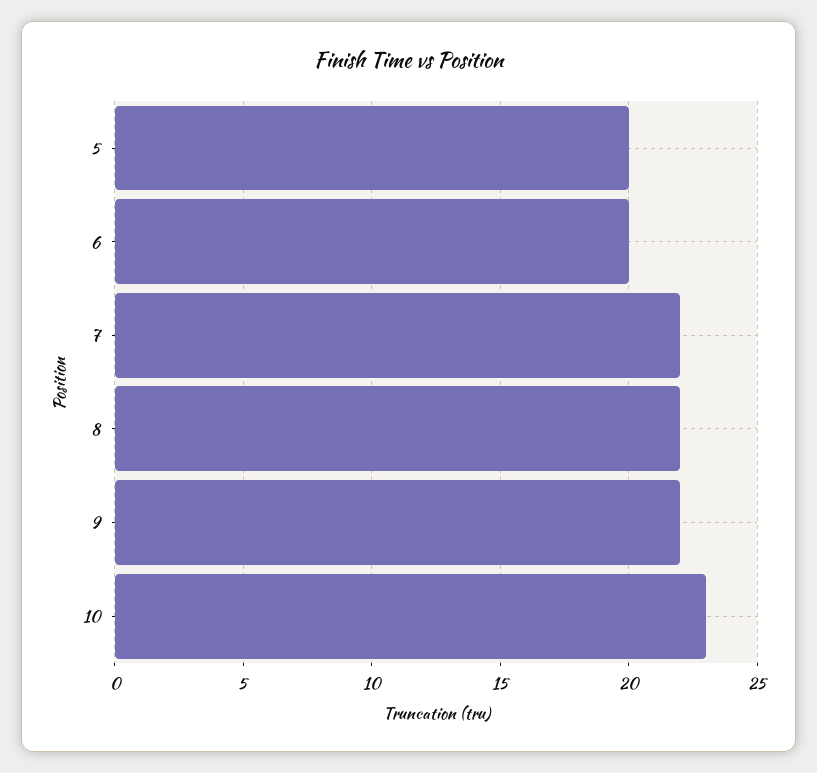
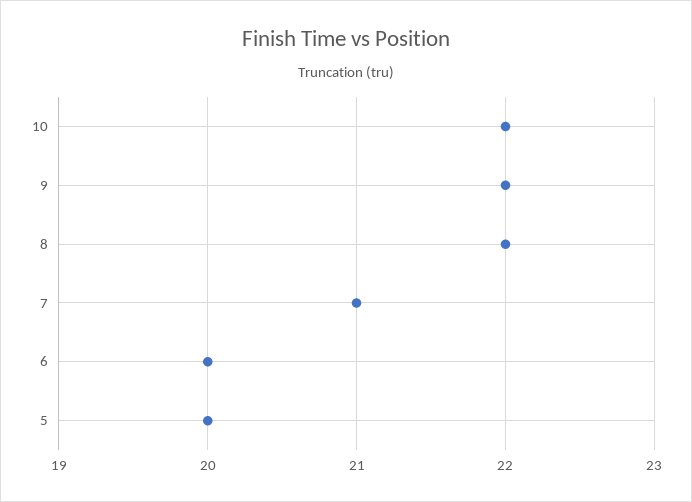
7: 22 -> 21
10: 23 -> 22

